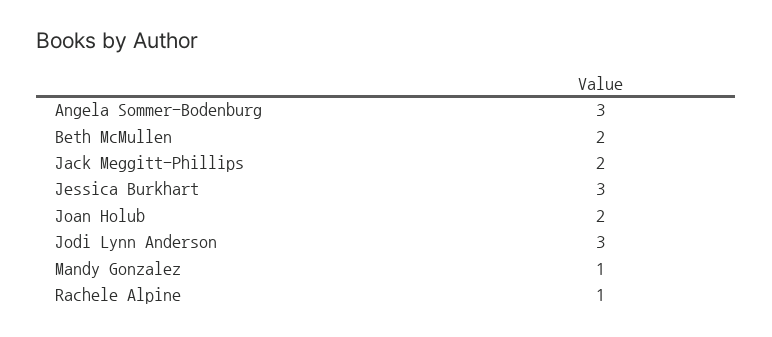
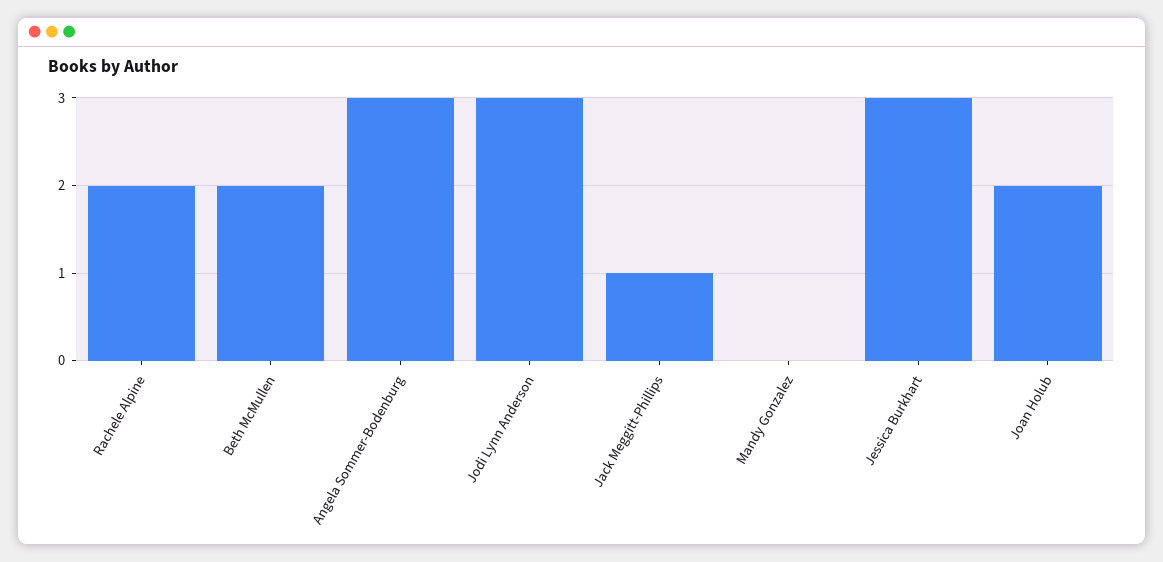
Jack Meggitt-Phillips: 2 -> 1
Mandy Gonzalez: 1 -> 0
Rachele Alpine: 1 -> 2

